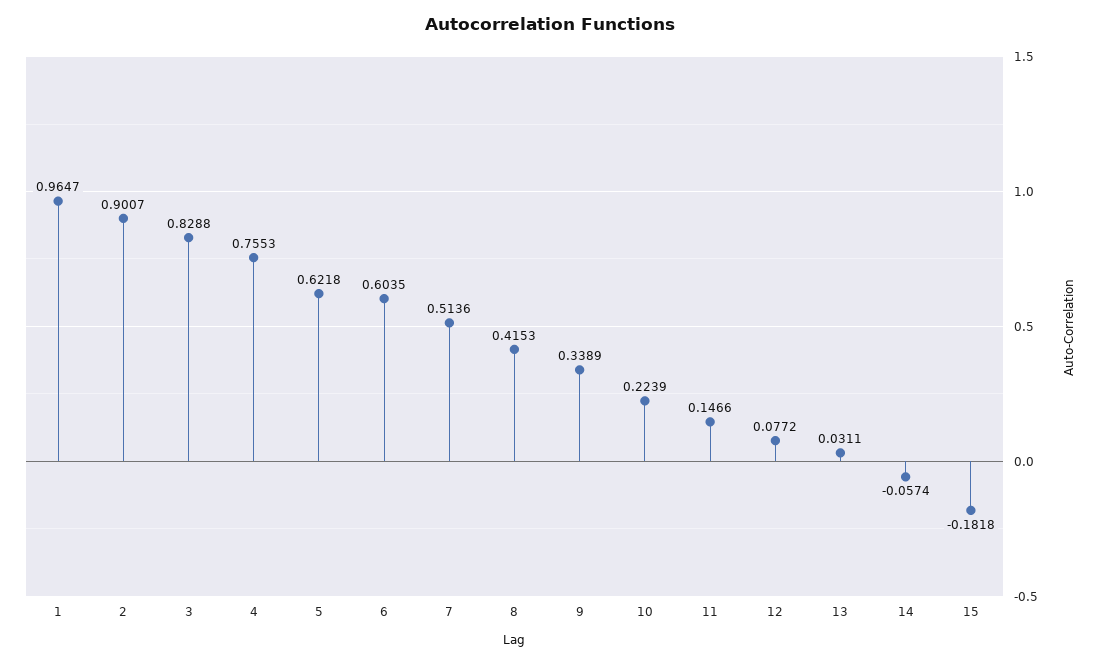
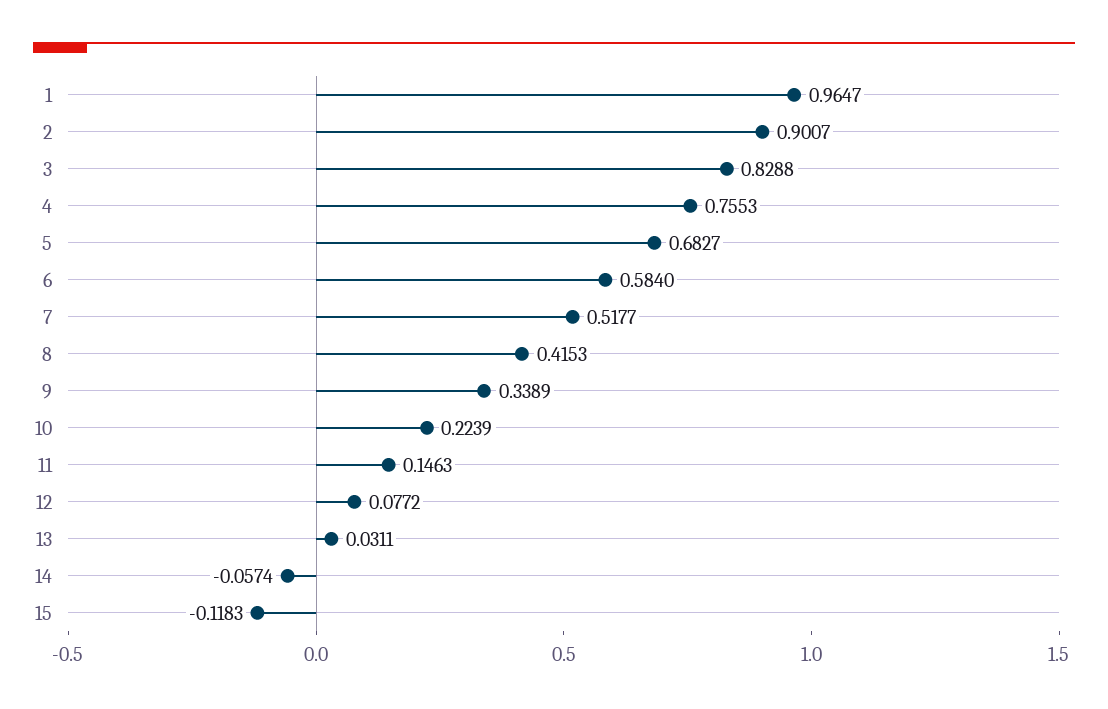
5: 0.6218 -> 0.6827
6: 0.6035 -> 0.584
7: 0.5136 -> 0.5177
11: 0.1466 -> 0.1463
15: -0.1818 -> -0.1183

